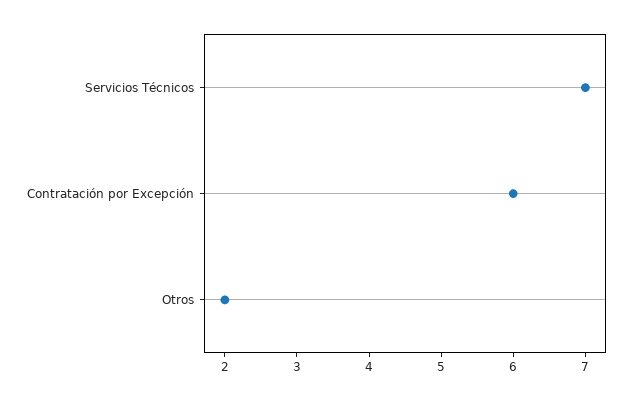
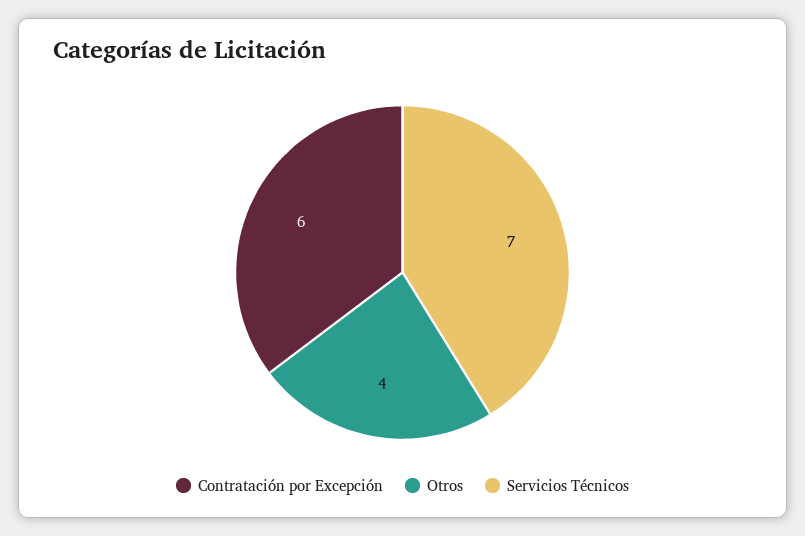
Otros: 2 -> 4

